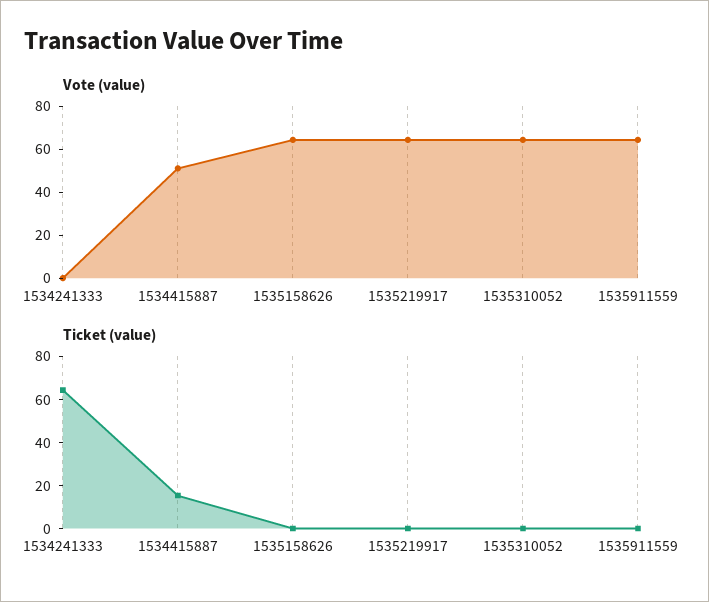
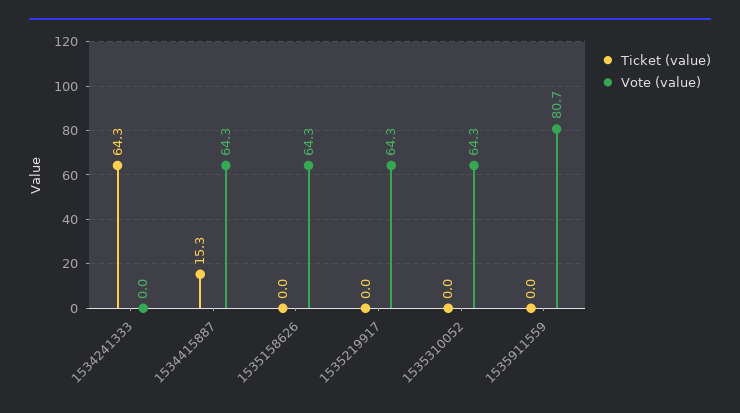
Vote (value), 1534415887: 50 -> 64.3
Vote (value), 1535911559: 65 -> 80.7

